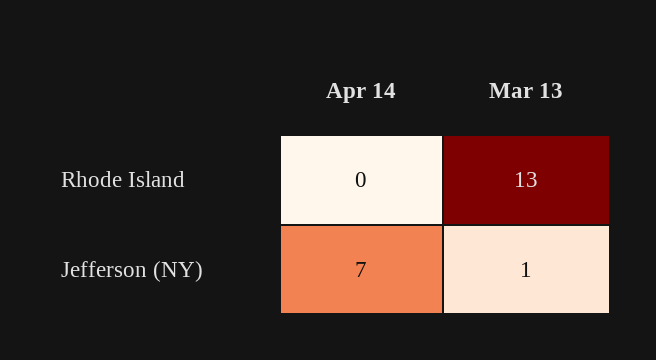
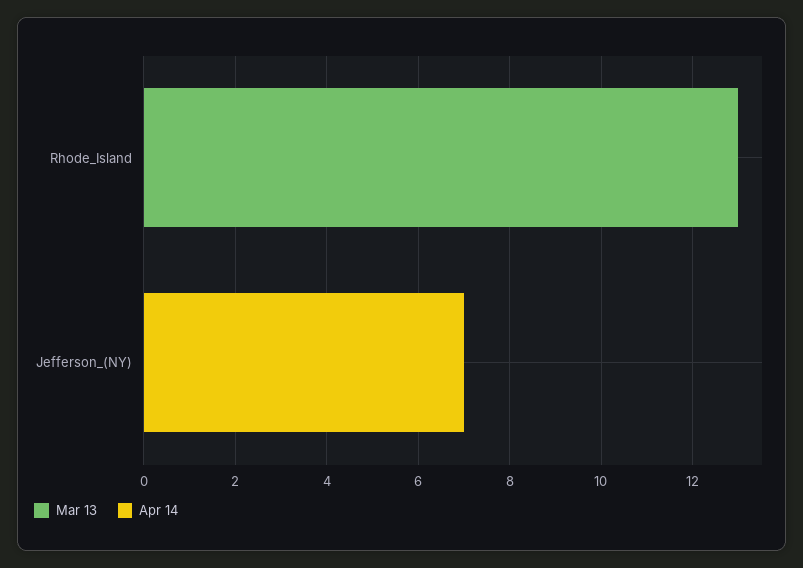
Mar 13, Jefferson (NY): 1 -> 0

